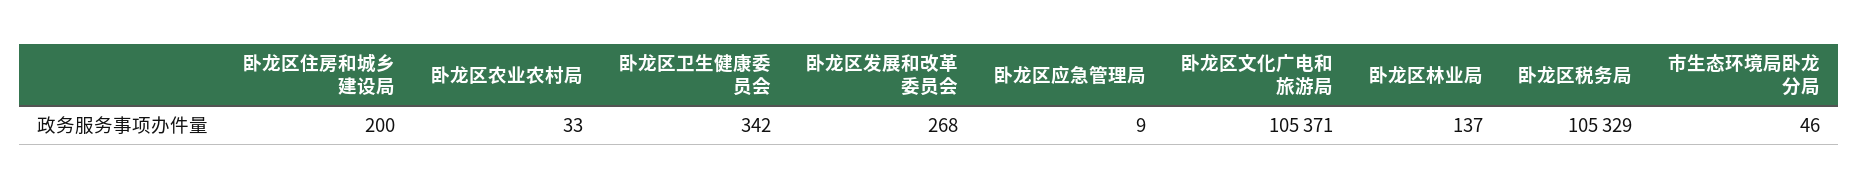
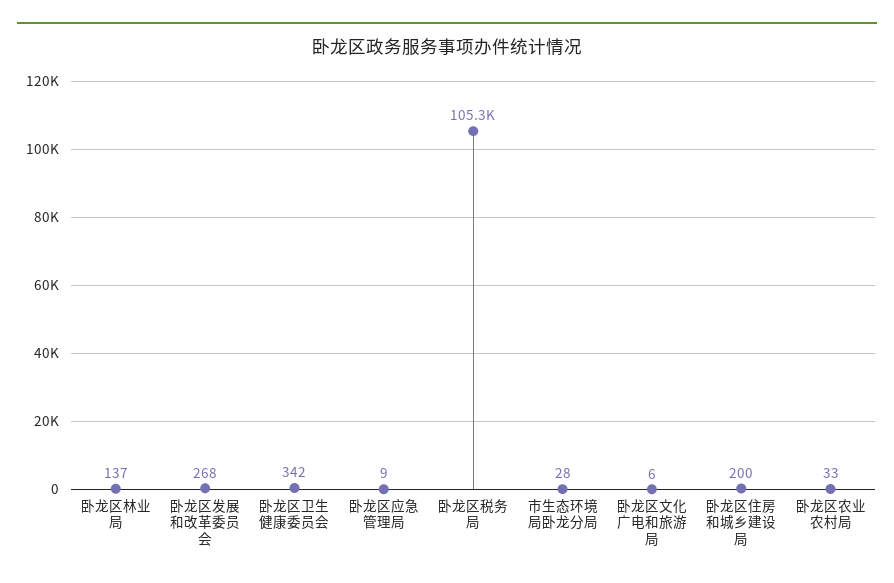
卧龙区文化广电和旅游局: 105371 -> 6
市生态环境局卧龙分局: 46 -> 28

